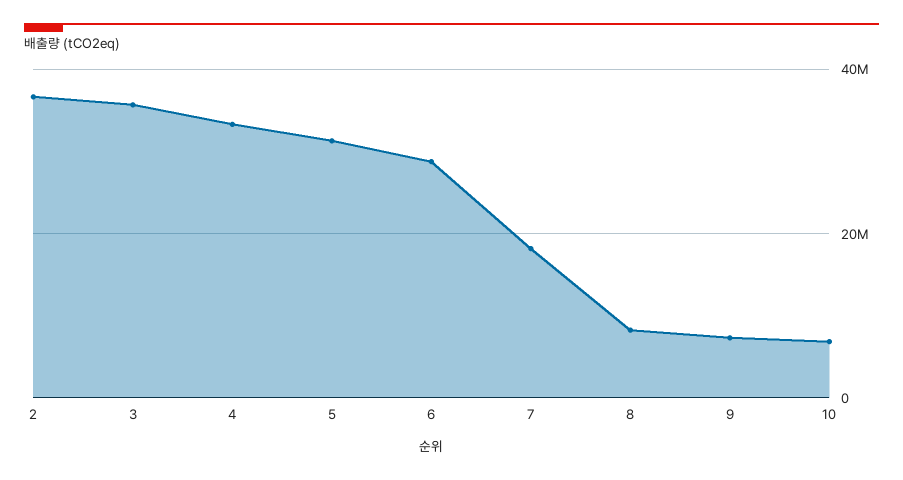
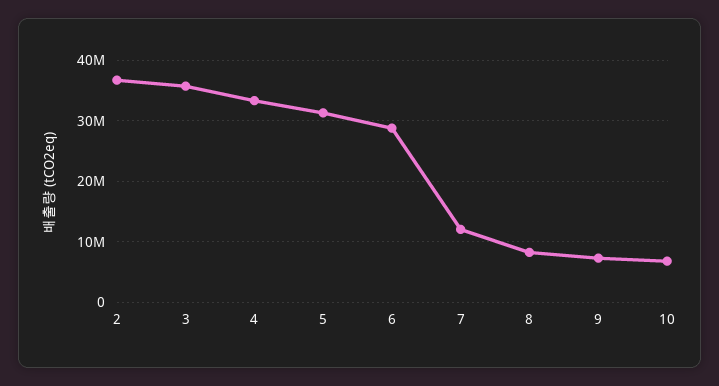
7: 18000000 -> 12000000

